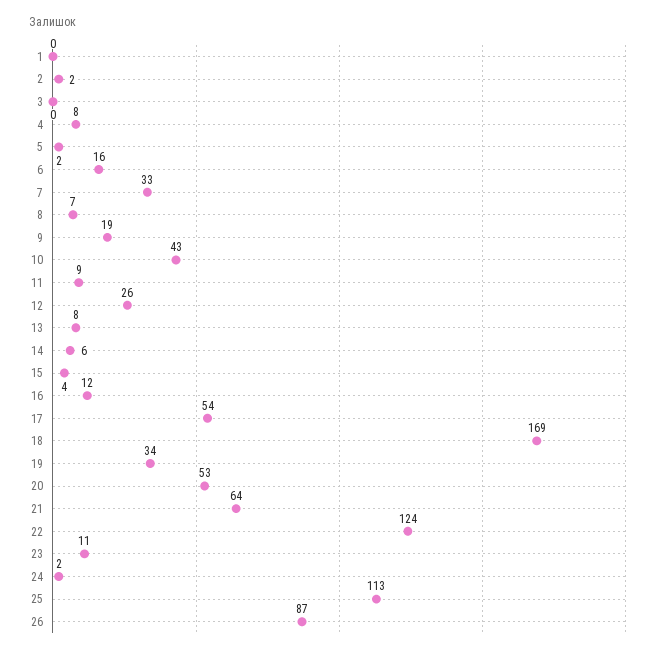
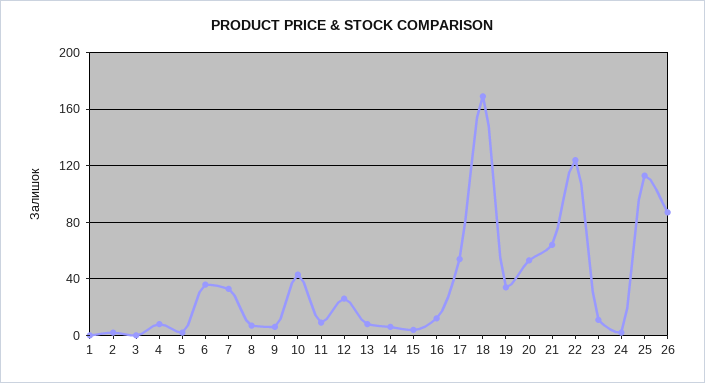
6: 16 -> 35
9: 19 -> 5

